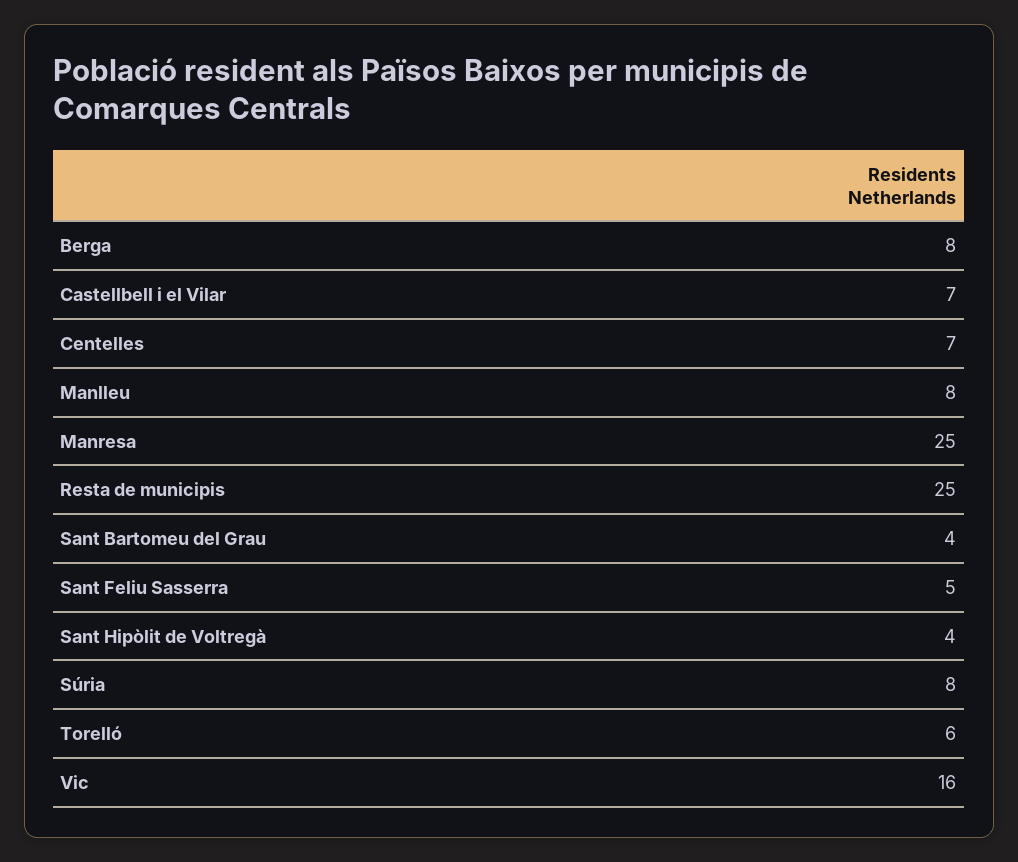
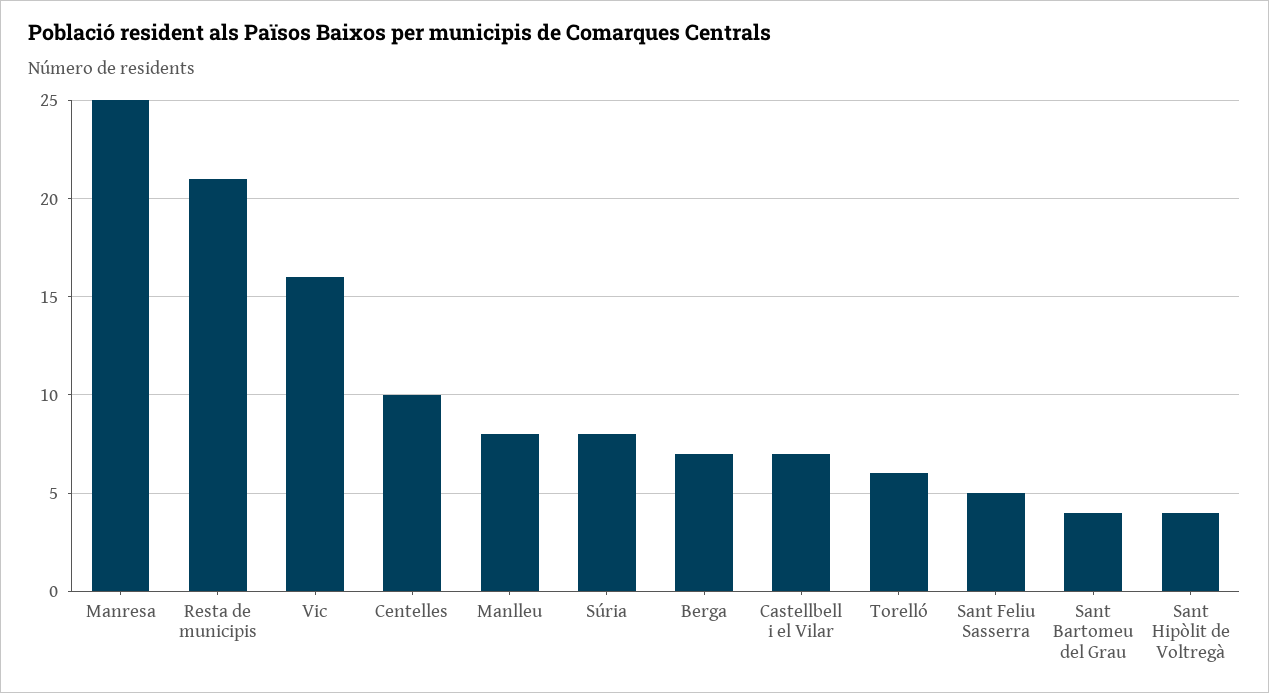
Berga: 8 -> 7
Centelles: 7 -> 10
Resta de municipis: 25 -> 21

